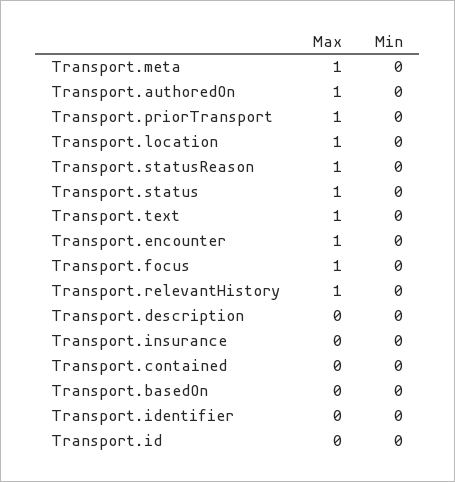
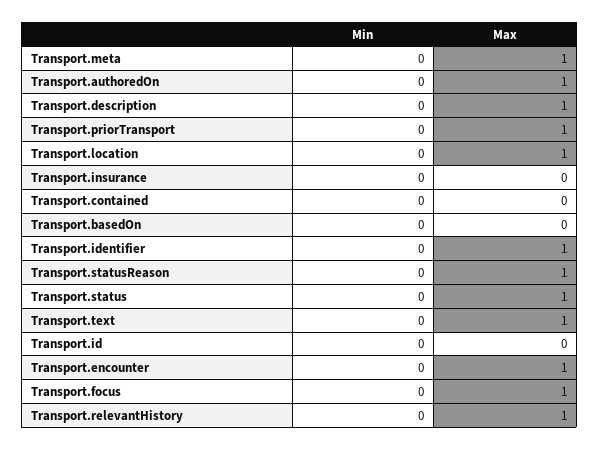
Max, Transport.description: 0 -> 1
Max, Transport.identifier: 0 -> 1

